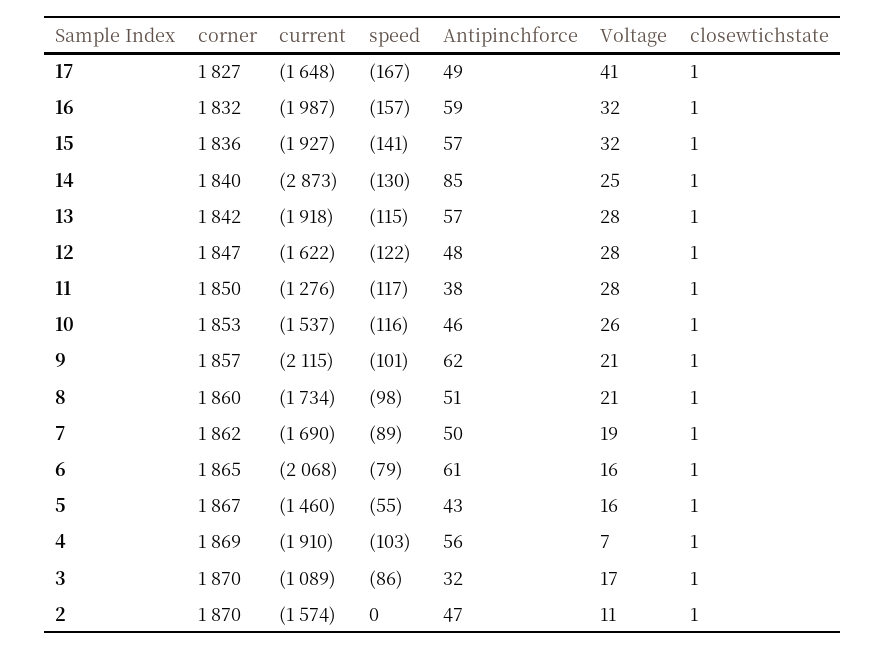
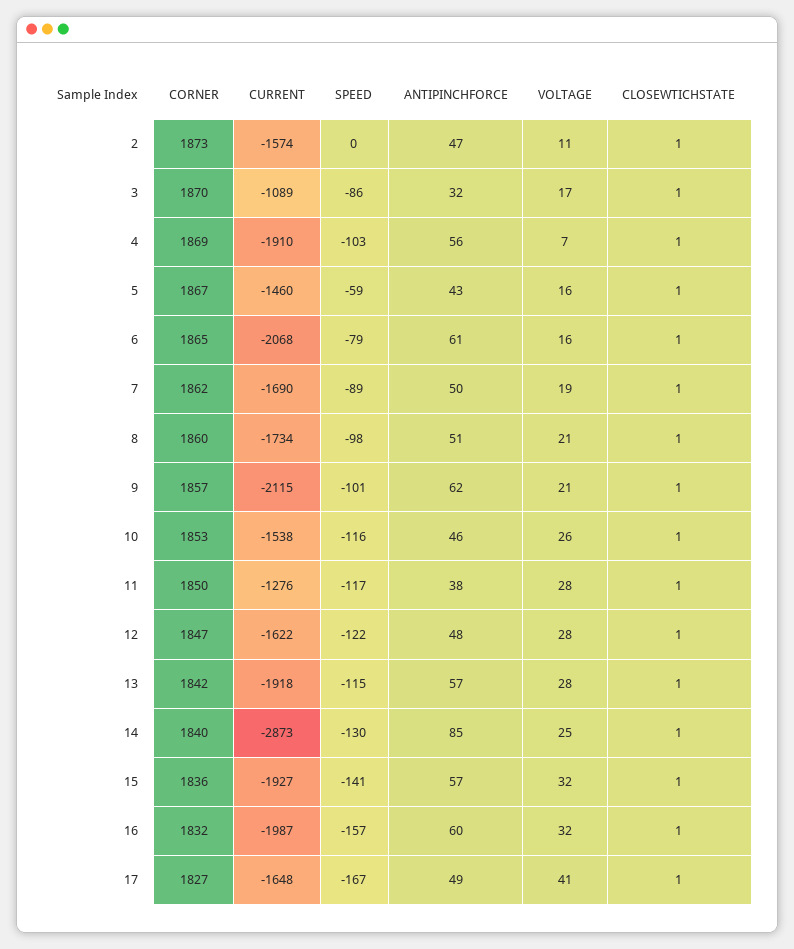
Antipinchforce, 16: 59 -> 60
current, 10: -1537 -> -1538
speed, 5: -55 -> -59
corner, 2: 1870 -> 1873

